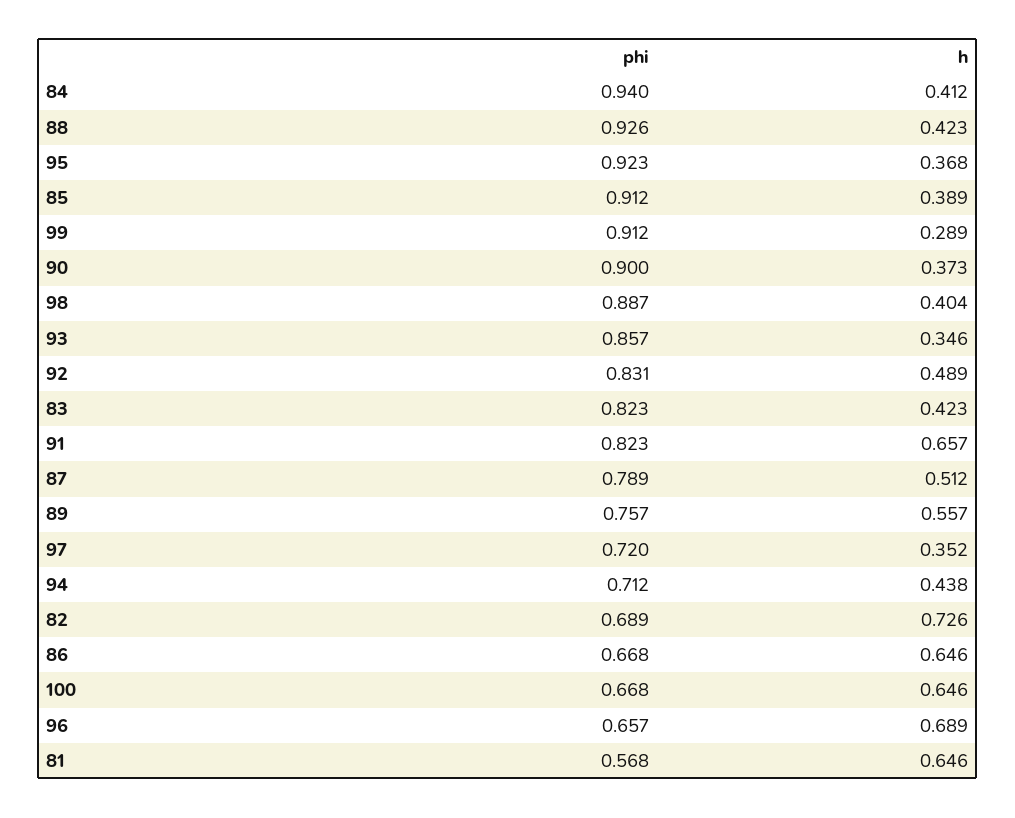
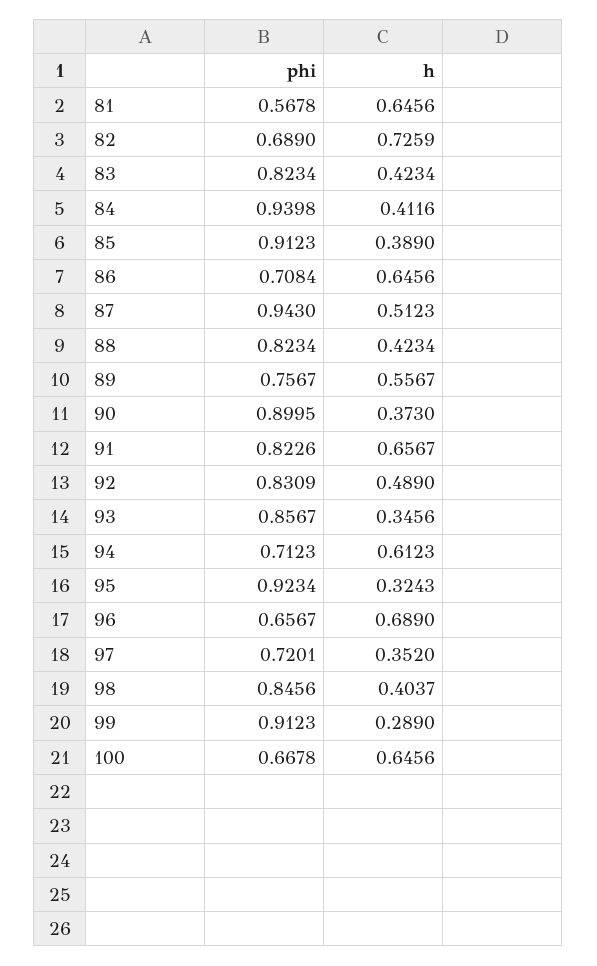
phi, 88: 0.926 -> 0.8234
h, 95: 0.368 -> 0.3243
phi, 98: 0.887 -> 0.8456
phi, 87: 0.789 -> 0.943
h, 94: 0.438 -> 0.6123
phi, 86: 0.668 -> 0.7084

